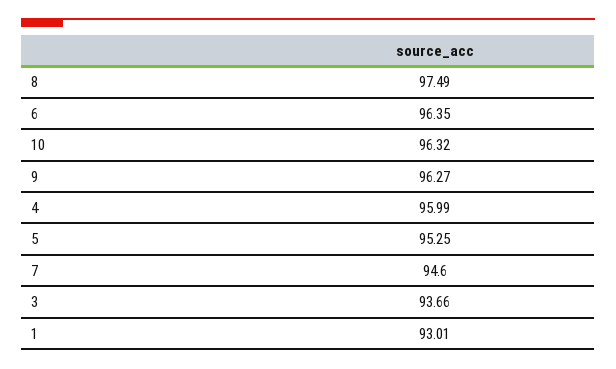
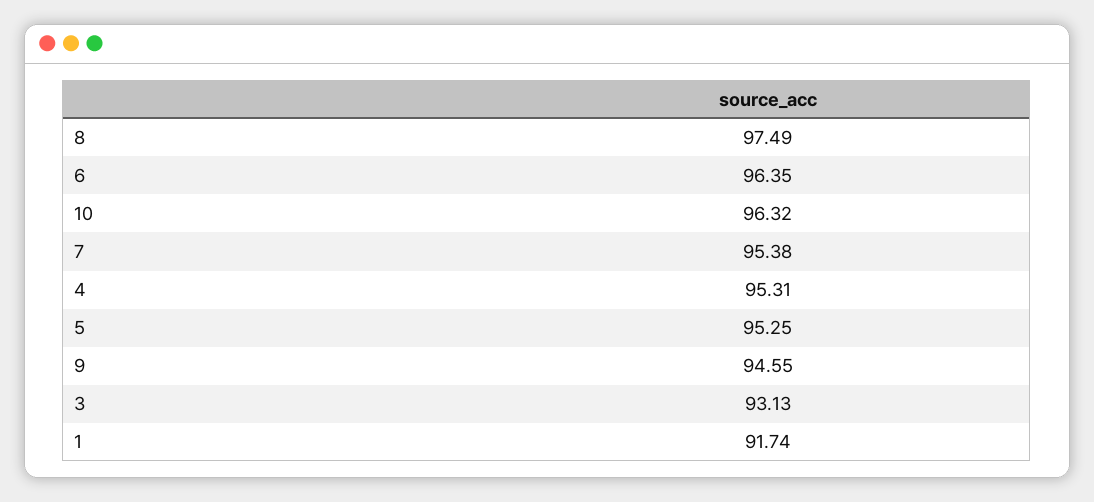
9: 96.27 -> 94.55
4: 95.99 -> 95.31
7: 94.6 -> 95.38
3: 93.66 -> 93.13
1: 93.01 -> 91.74

